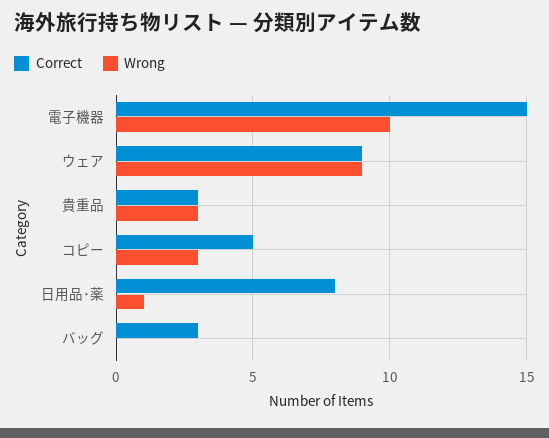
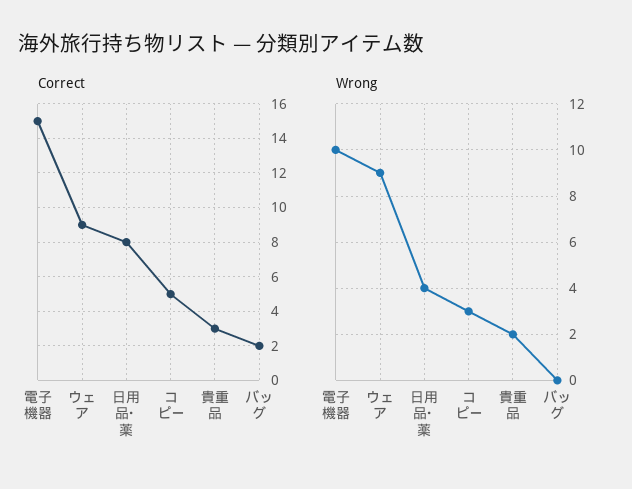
Wrong, 貴重品: 3 -> 2
Wrong, 日用品･薬: 1 -> 4
Correct, バッグ: 3 -> 2

